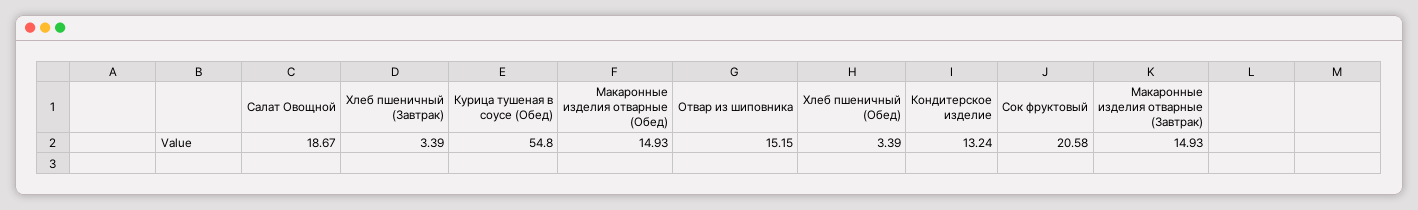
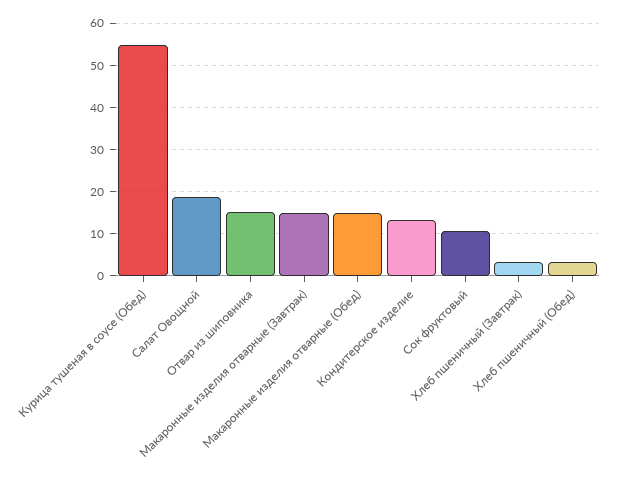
Сок фруктовый: 20.58 -> 10

